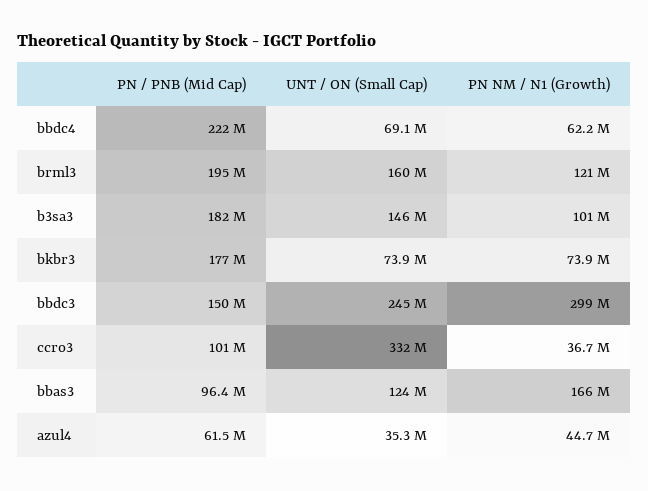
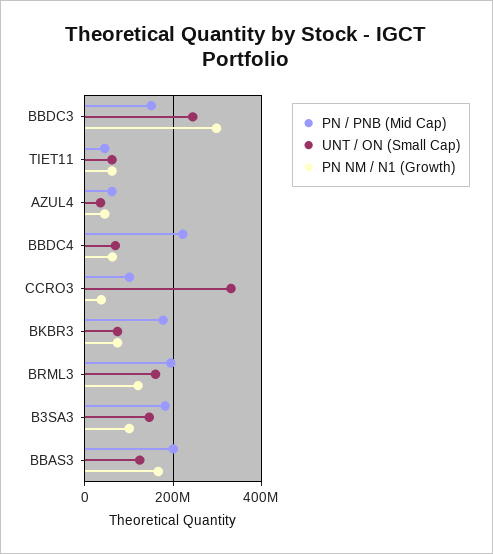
PN / PNB (Mid Cap), bbas3: 96400000 -> 200000000
PN / PNB (Mid Cap), TIET11: none -> 40000000
UNT / ON (Small Cap), TIET11: none -> 60000000
PN NM / N1 (Growth), TIET11: none -> 60000000

